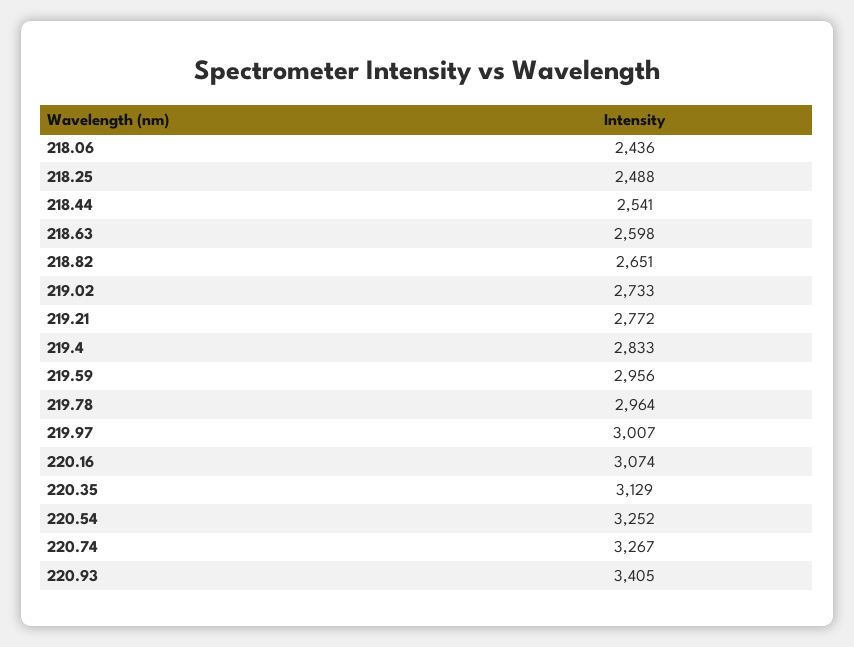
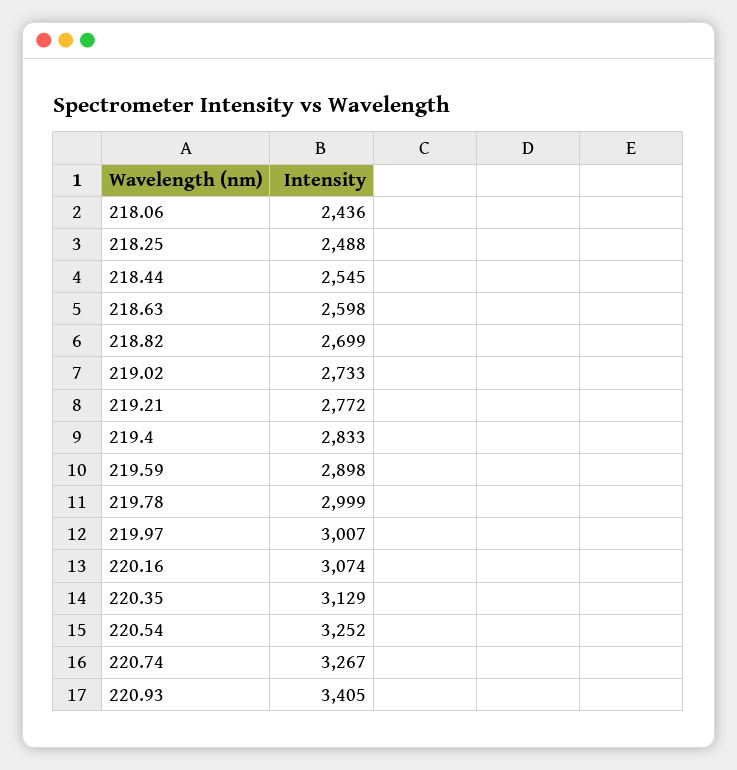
218.44: 2541 -> 2545
218.82: 2651 -> 2699
219.59: 2956 -> 2898
219.78: 2964 -> 2999

